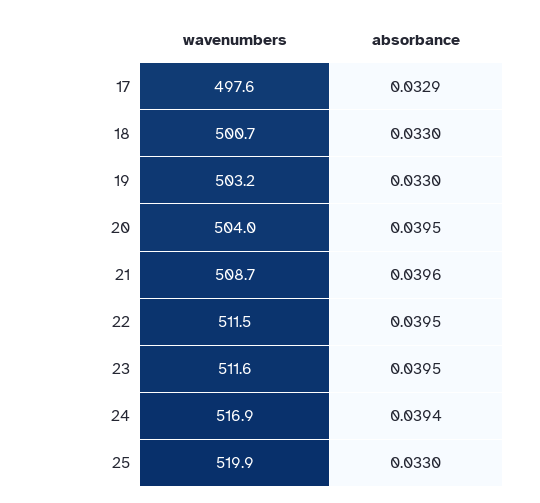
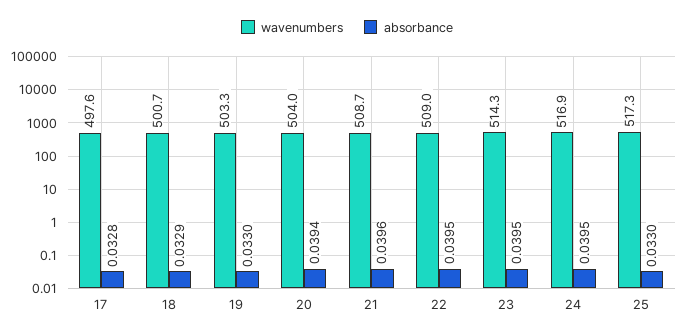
absorbance, 17: 0.0329 -> 0.0328
absorbance, 18: 0.033 -> 0.0329
wavenumbers, 19: 503.2 -> 503.3
absorbance, 20: 0.0395 -> 0.0394
wavenumbers, 22: 511.5 -> 509
wavenumbers, 23: 511.6 -> 514.3
absorbance, 24: 0.0394 -> 0.0395
wavenumbers, 25: 519.9 -> 517.3

